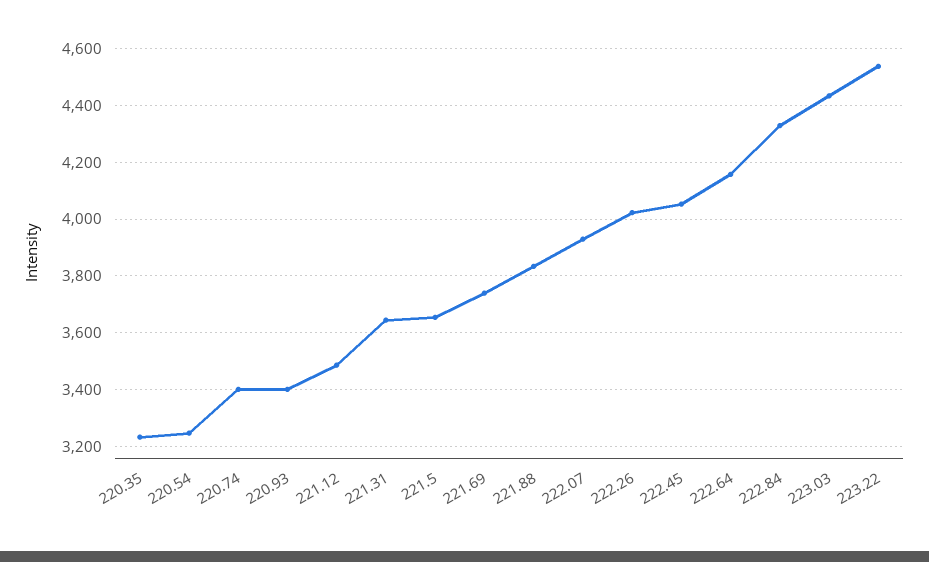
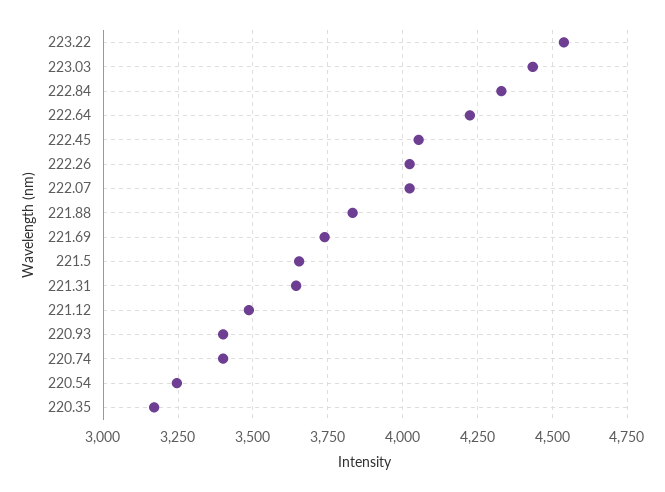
220.35: 3225 -> 3175
222.07: 3925 -> 4025
222.64: 4150 -> 4225

